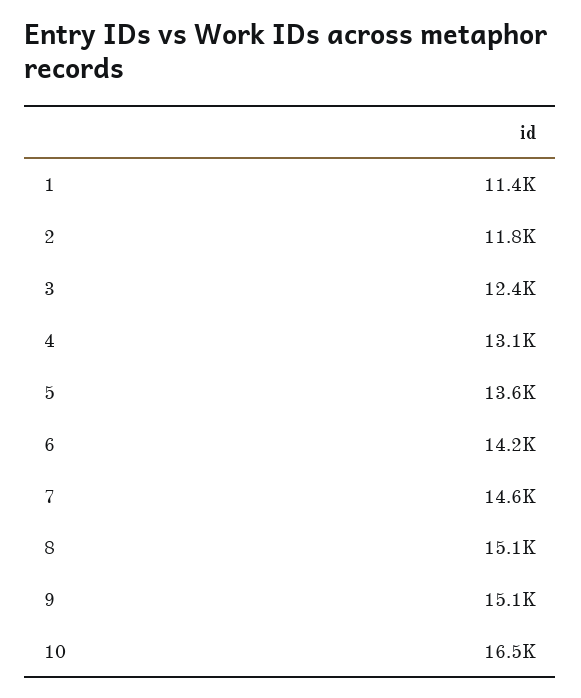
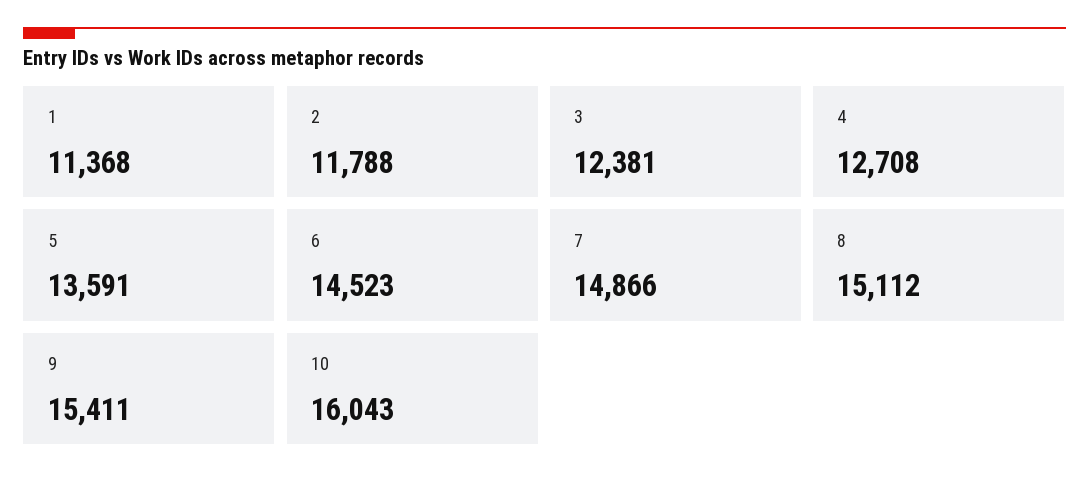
4: 13100 -> 12708
6: 14200 -> 14523
7: 14600 -> 14866
9: 15100 -> 15411
10: 16500 -> 16043

